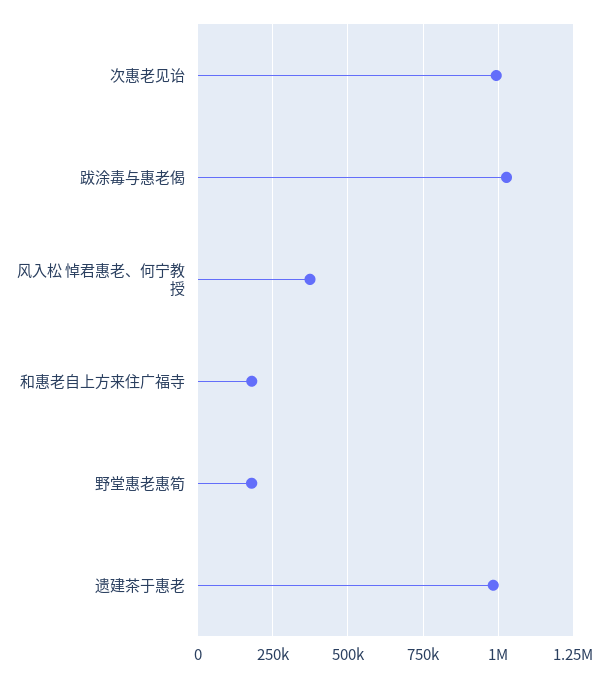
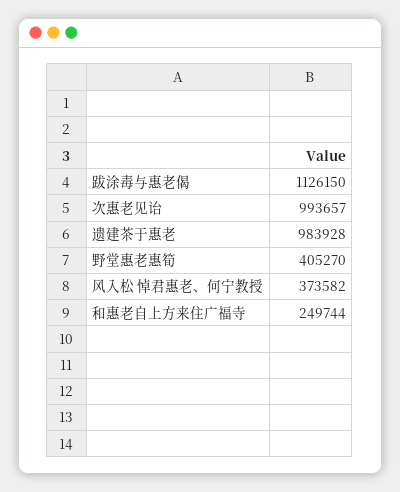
跋涂毒与惠老偈: 1025000 -> 1126150
和惠老自上方来住广福寺: 175000 -> 249744
野堂惠老惠筍: 175000 -> 405270

